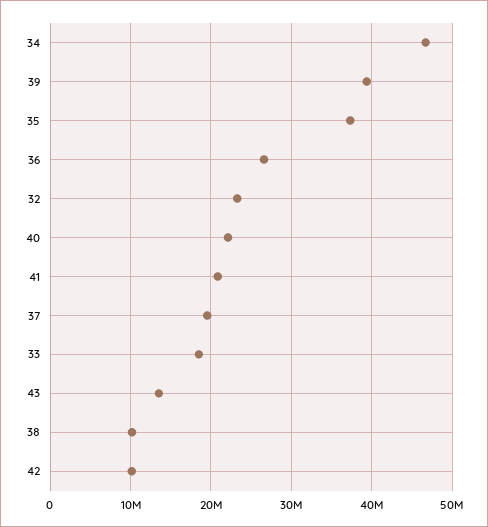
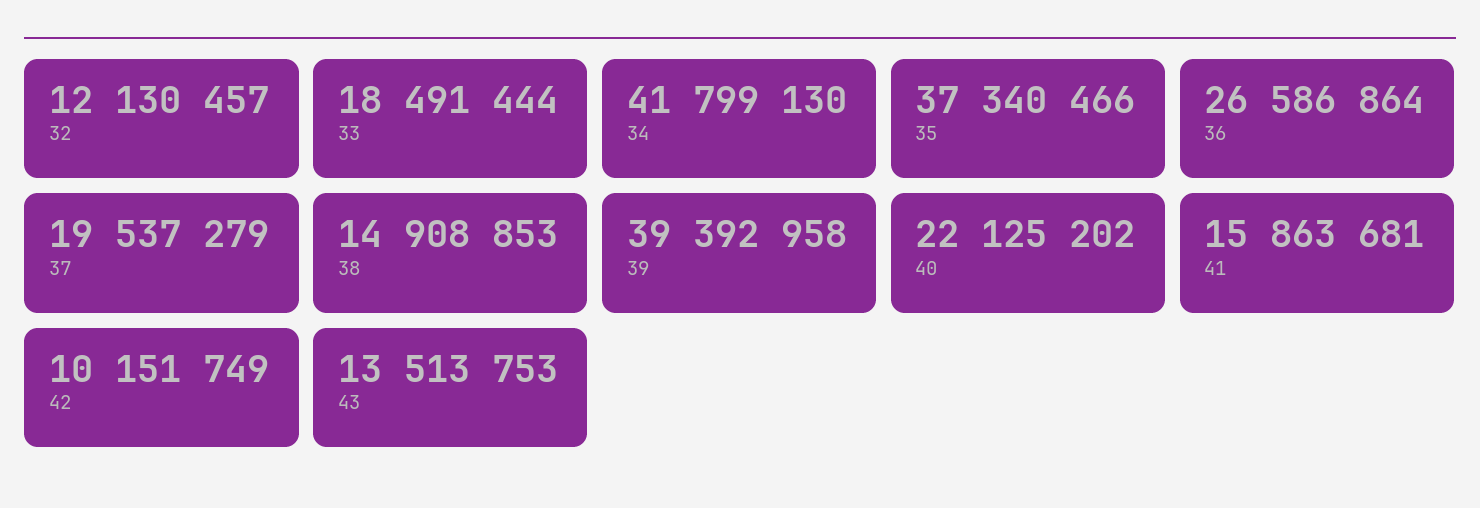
34: 47000000 -> 41799130
32: 23000000 -> 12130457
41: 21000000 -> 15863681
38: 10000000 -> 14908853

